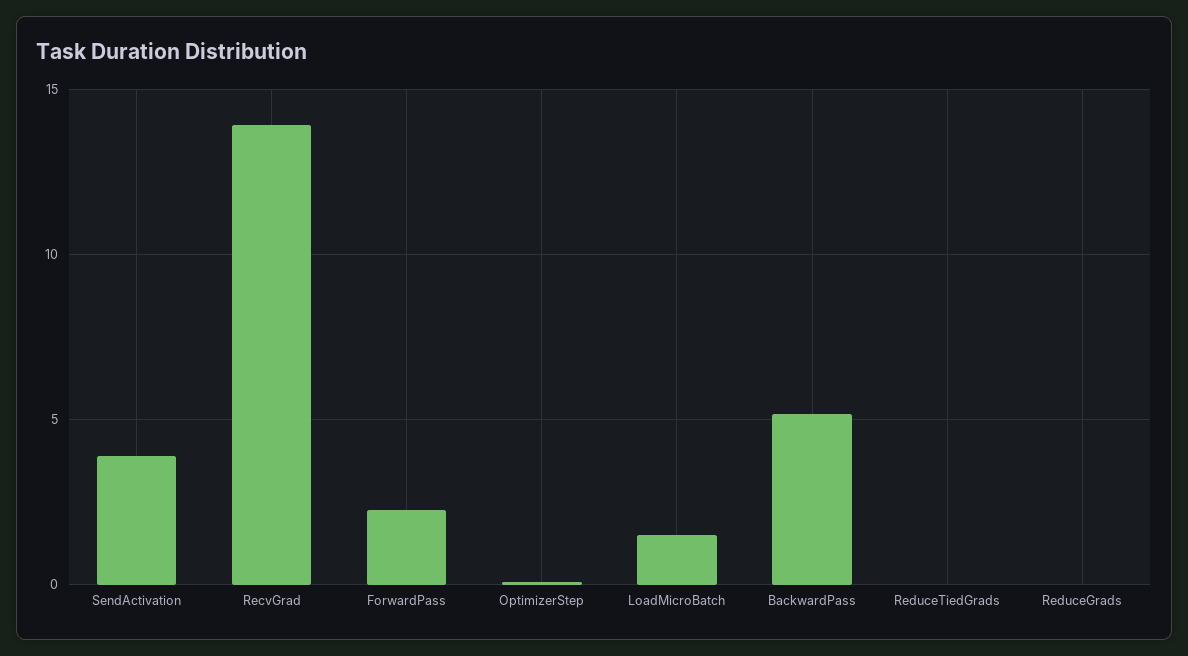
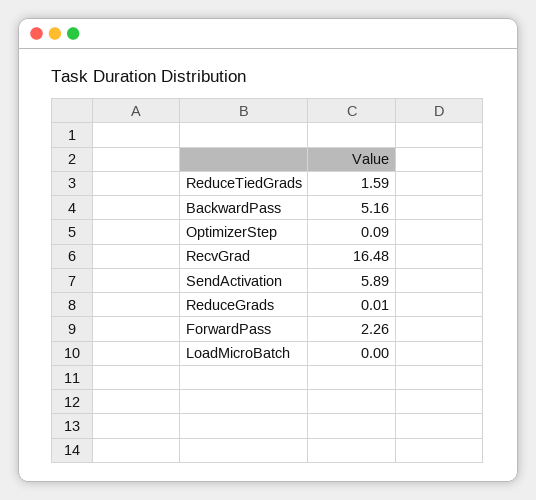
SendActivation: 4 -> 5.89
RecvGrad: 14 -> 16.48
LoadMicroBatch: 1.5 -> 0
ReduceTiedGrads: 0 -> 1.59

